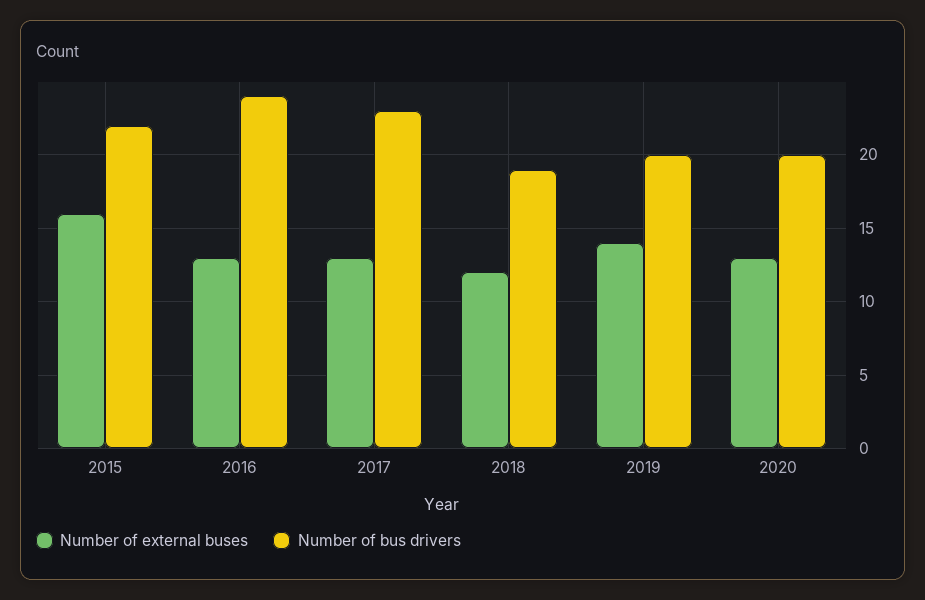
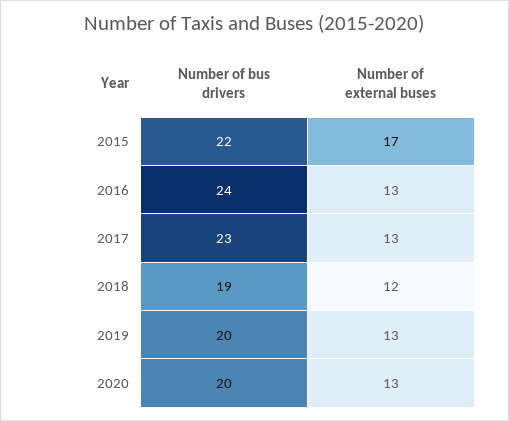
Number of external buses, 2015: 16 -> 17
Number of external buses, 2019: 14 -> 13

